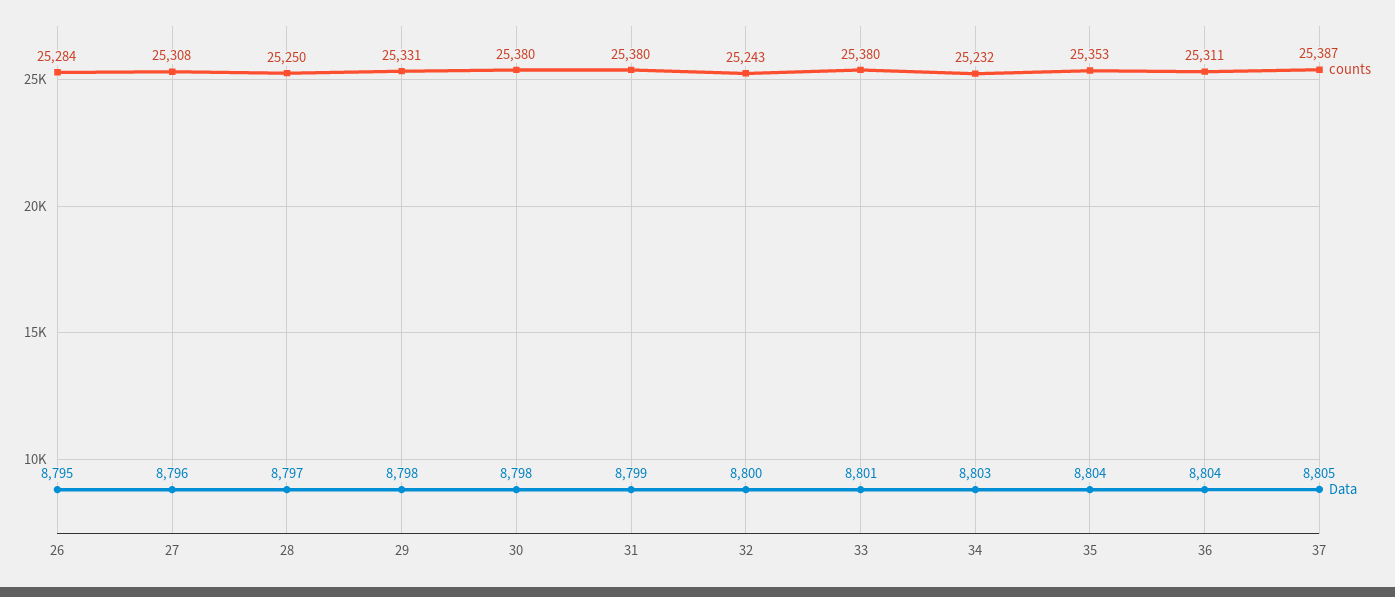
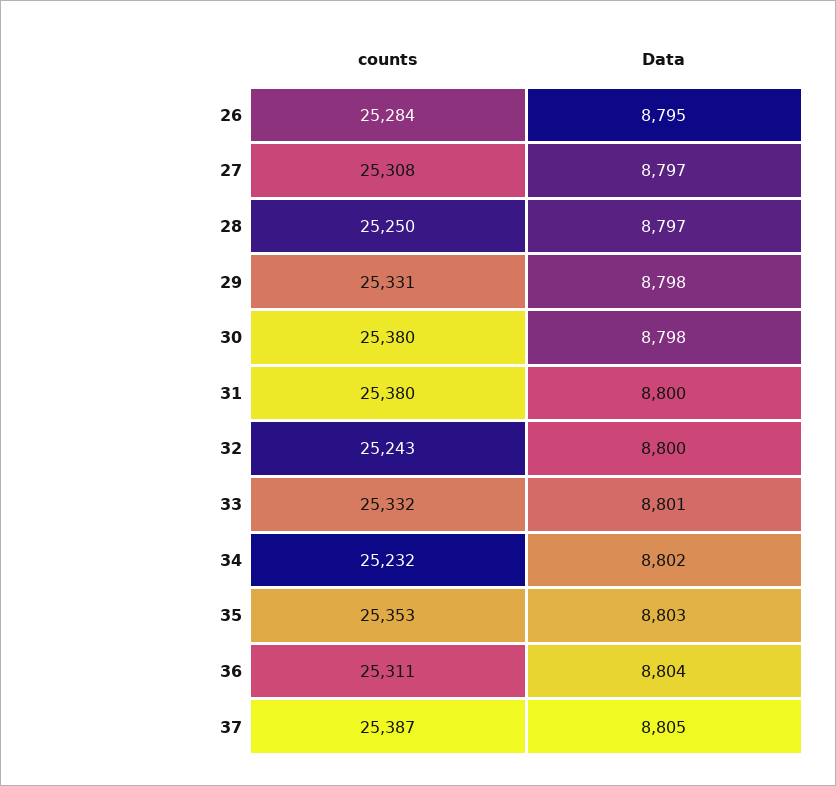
Data, 27: 8796 -> 8797
Data, 31: 8799 -> 8800
counts, 33: 25380 -> 25332
Data, 34: 8803 -> 8802
Data, 35: 8804 -> 8803

